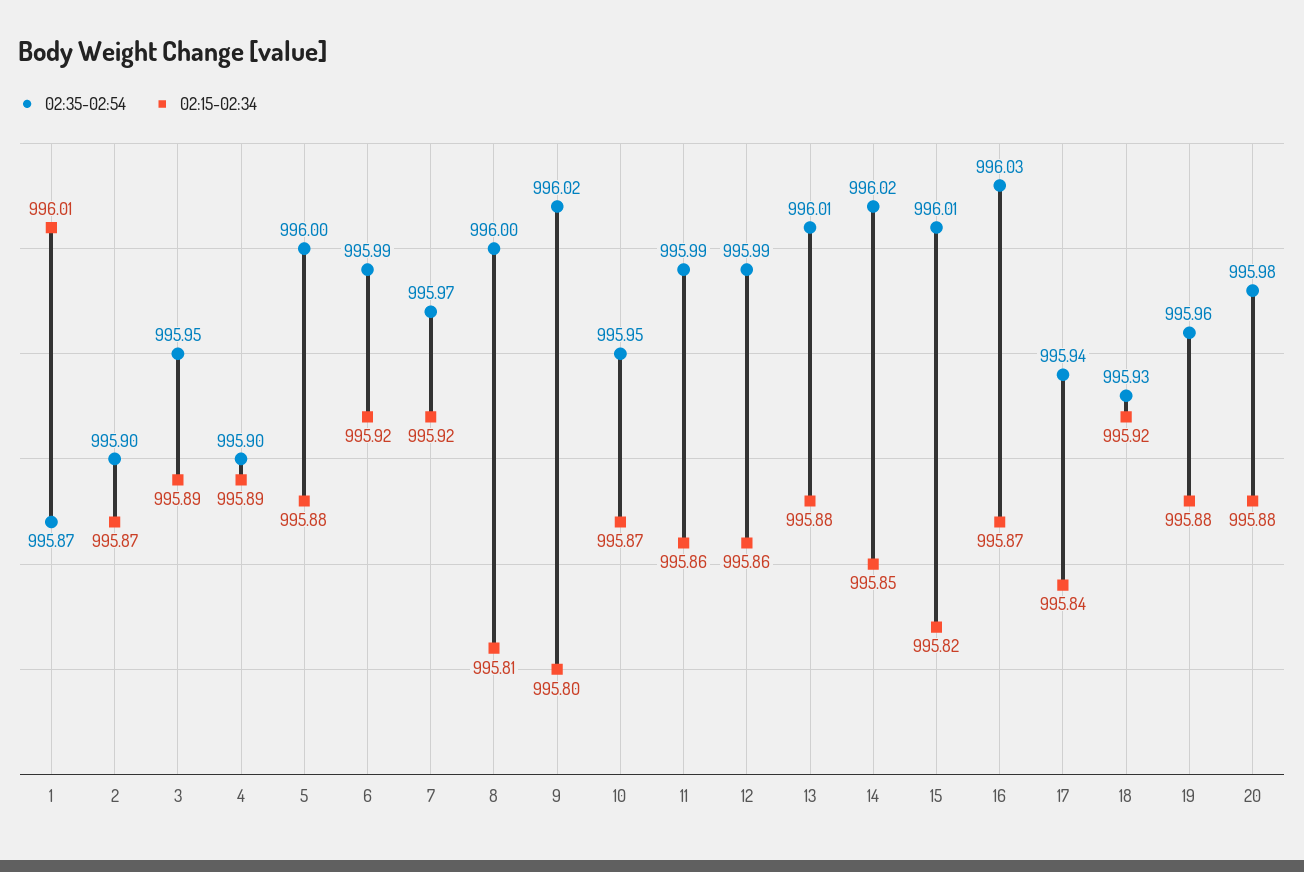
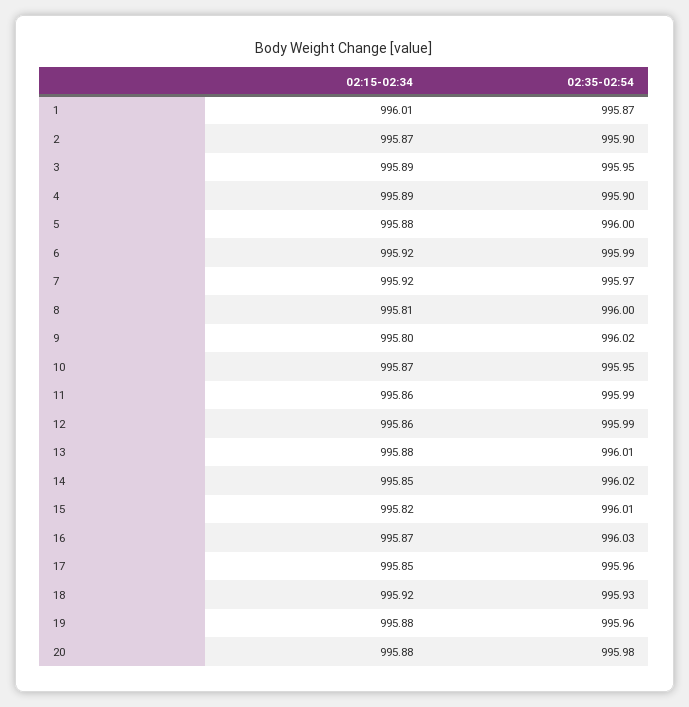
02:35-02:54, 17: 995.94 -> 995.96
02:15-02:34, 17: 995.84 -> 995.85

